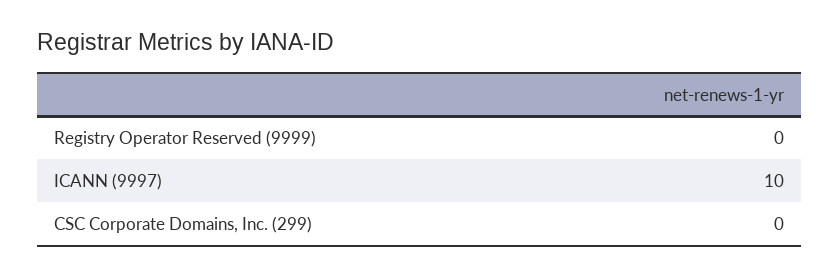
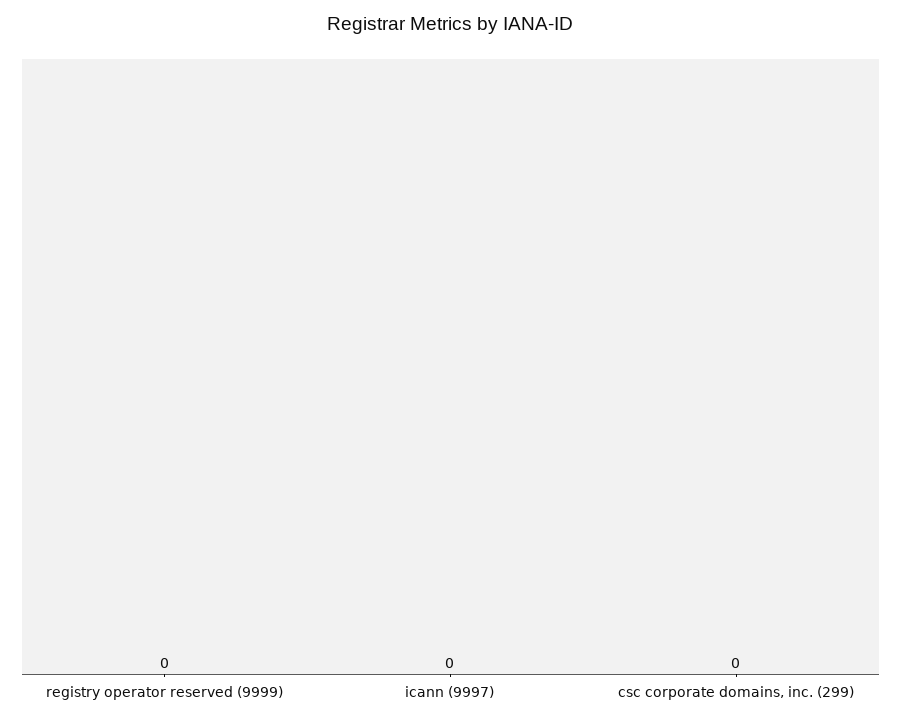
ICANN (9997): 10 -> 0

